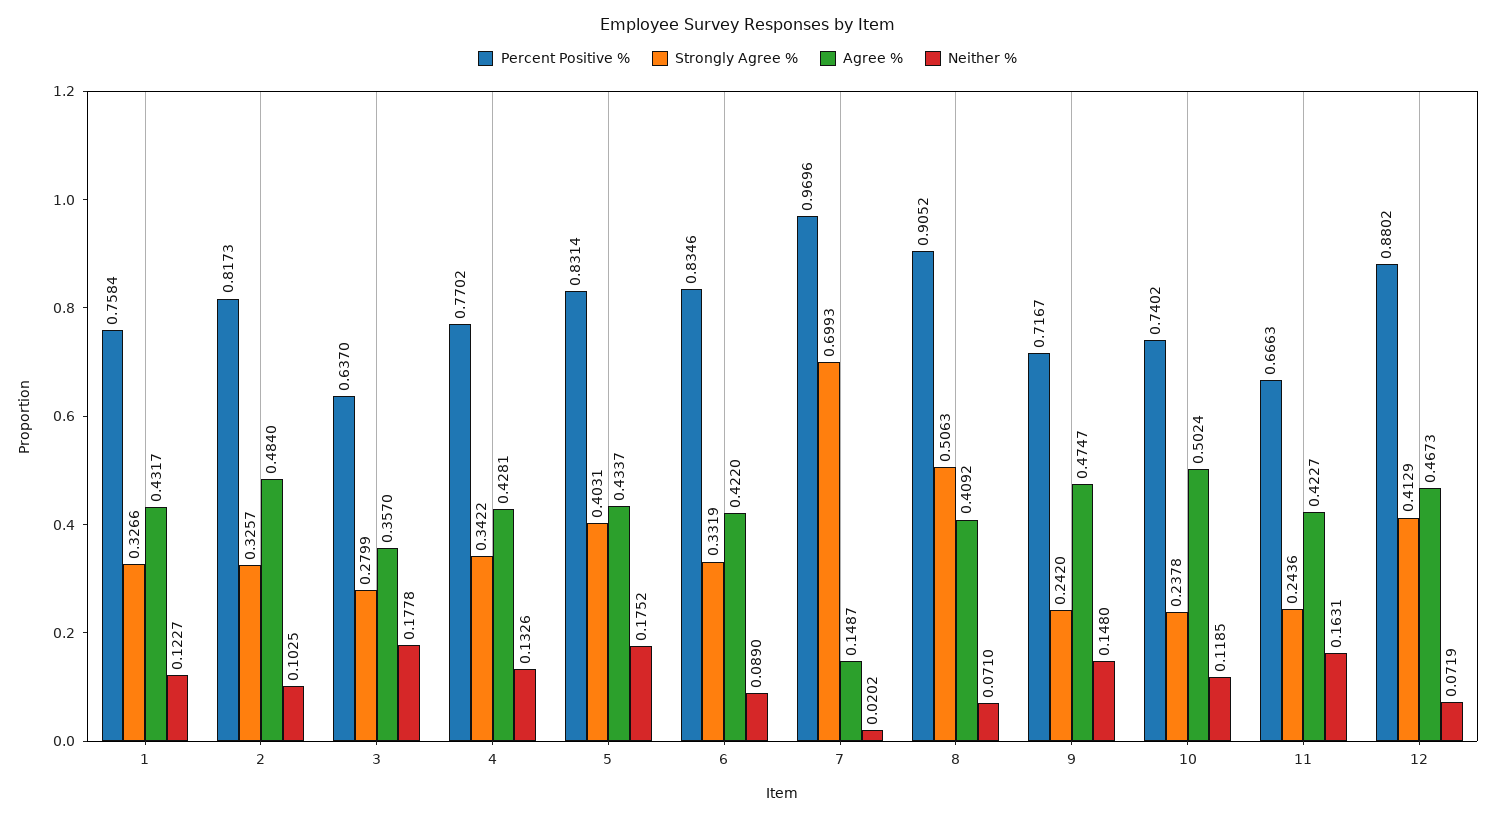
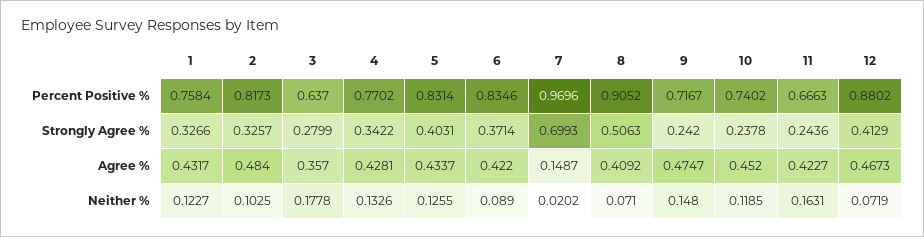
Neither %, 5: 0.1752 -> 0.1255
Strongly Agree %, 6: 0.3319 -> 0.3714
Agree %, 10: 0.5024 -> 0.452

